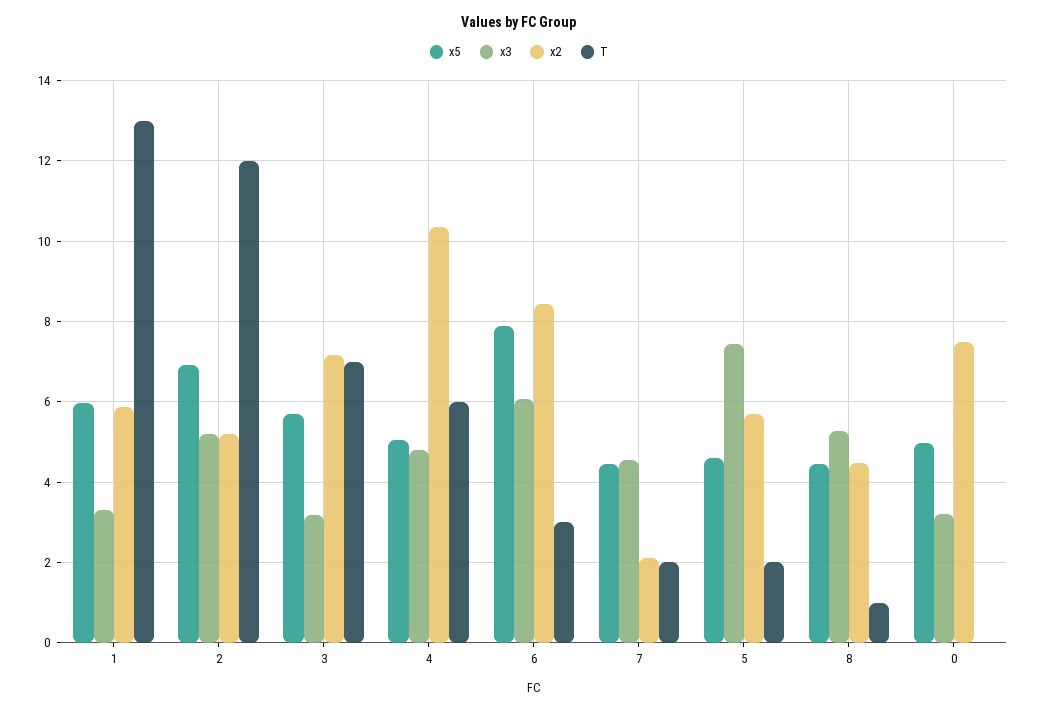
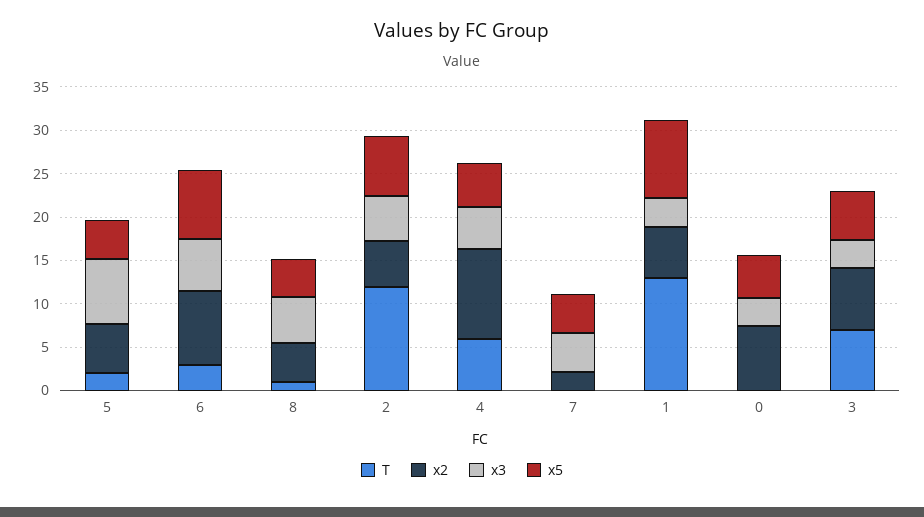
x5, 1: 6 -> 9
T, 7: 2 -> 0

